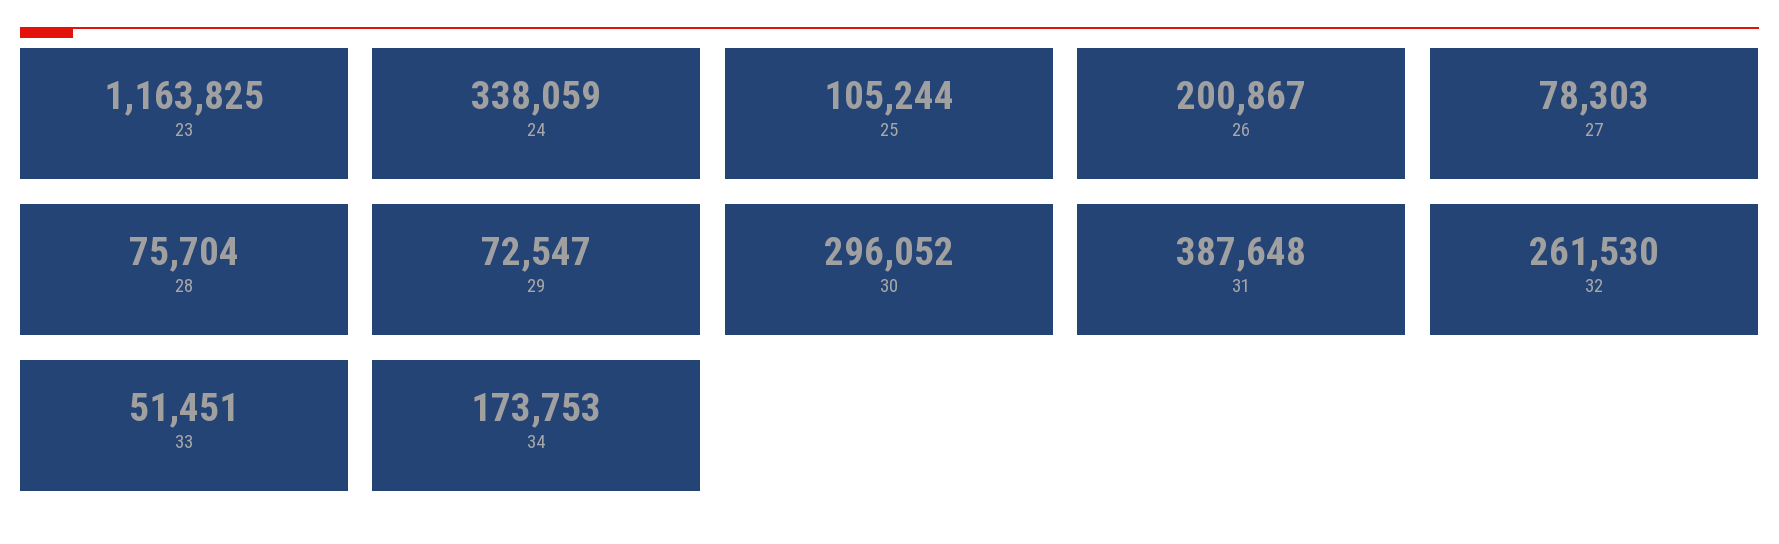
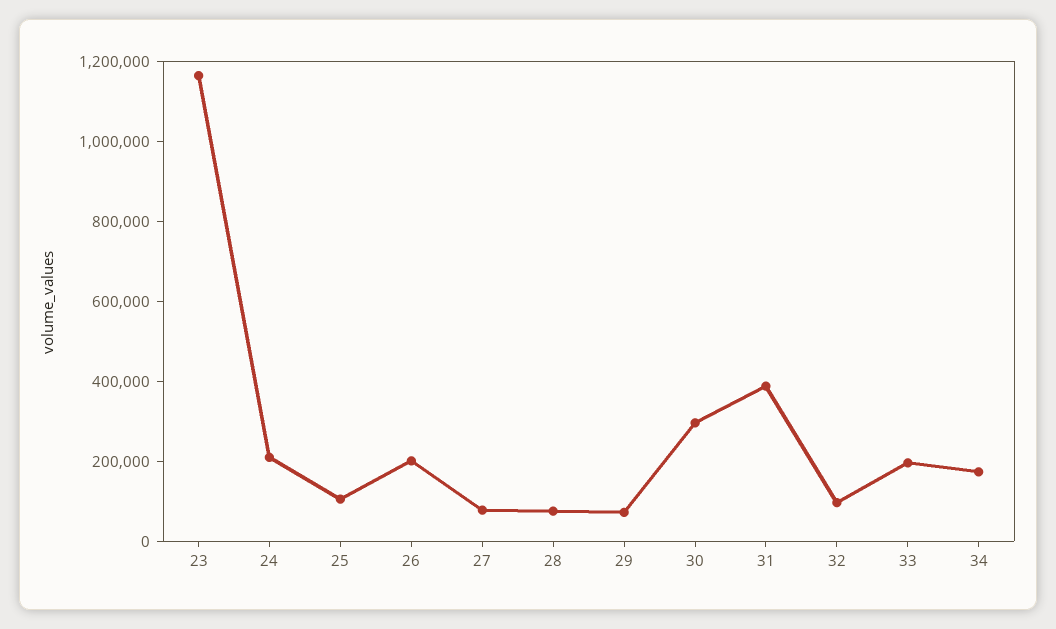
24: 338059 -> 200000
32: 261530 -> 100000
33: 51451 -> 200000

